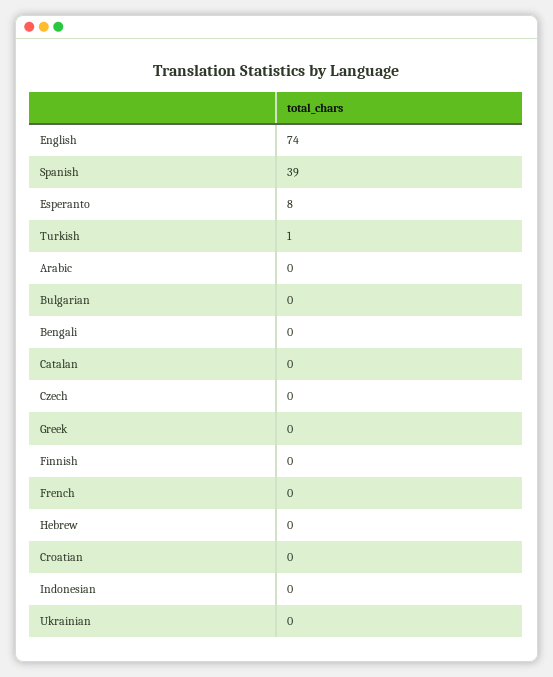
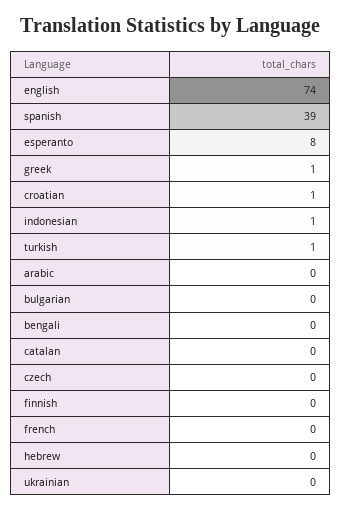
Greek: 0 -> 1
Croatian: 0 -> 1
Indonesian: 0 -> 1

